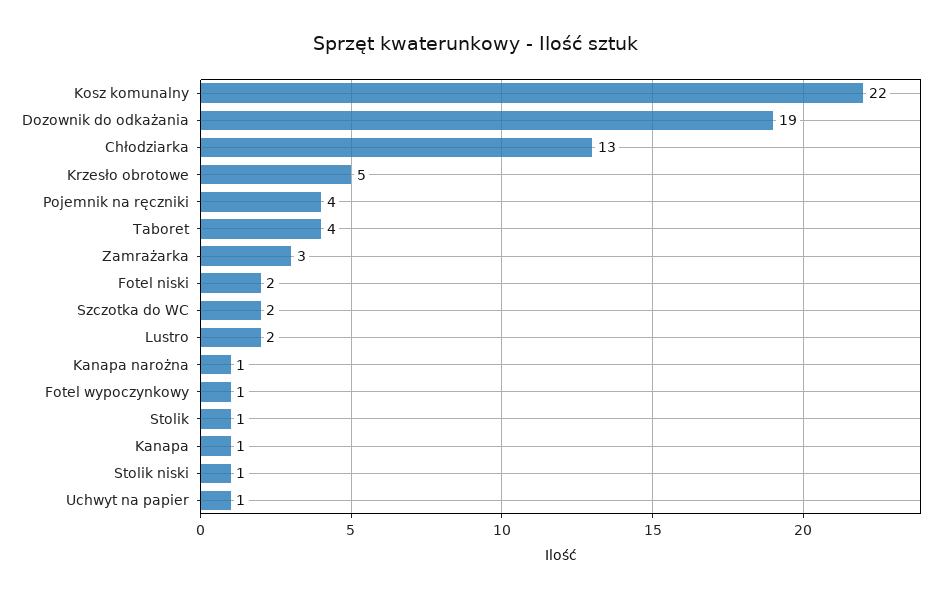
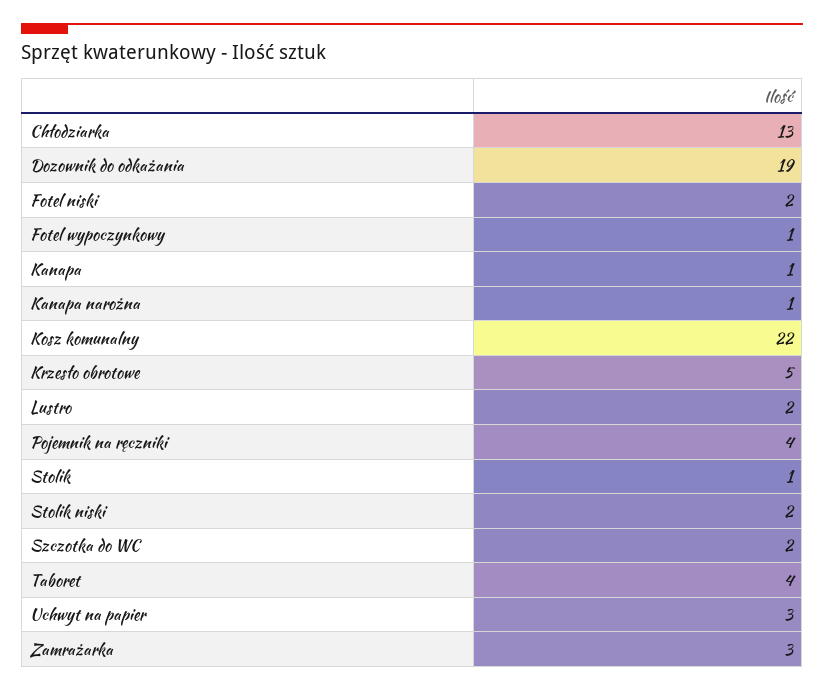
Stolik niski: 1 -> 2
Uchwyt na papier: 1 -> 3

